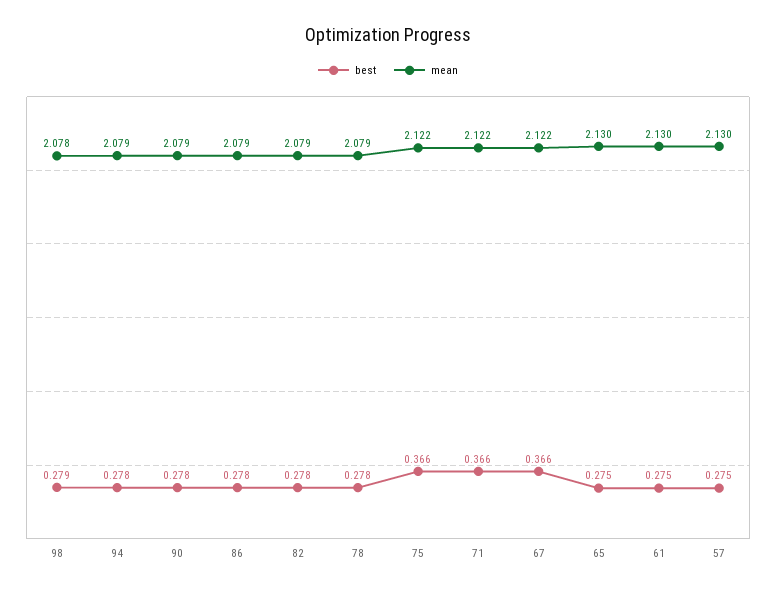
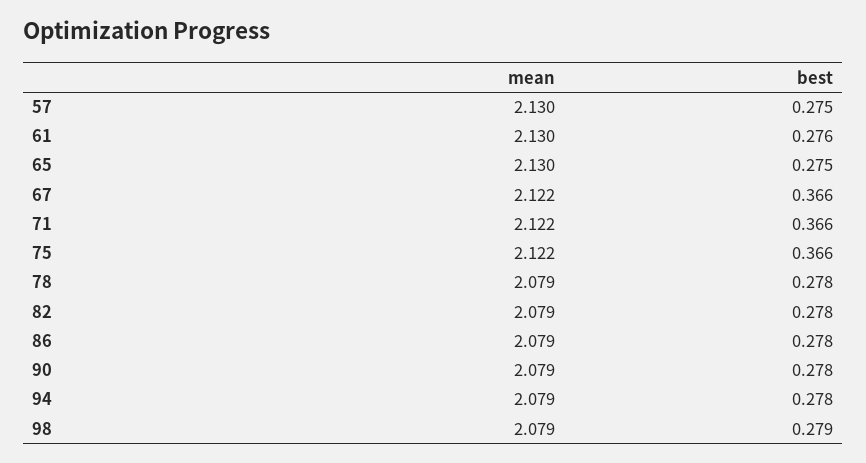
mean, 98: 2.078 -> 2.079
best, 61: 0.275 -> 0.276

